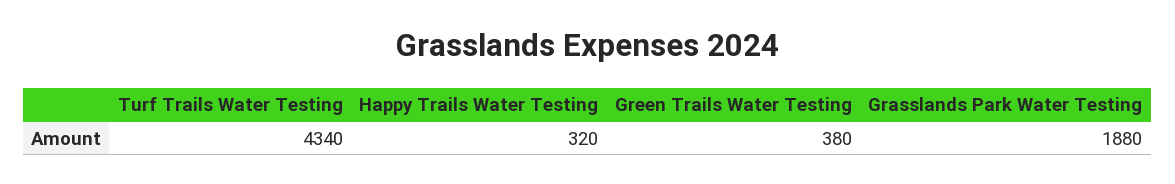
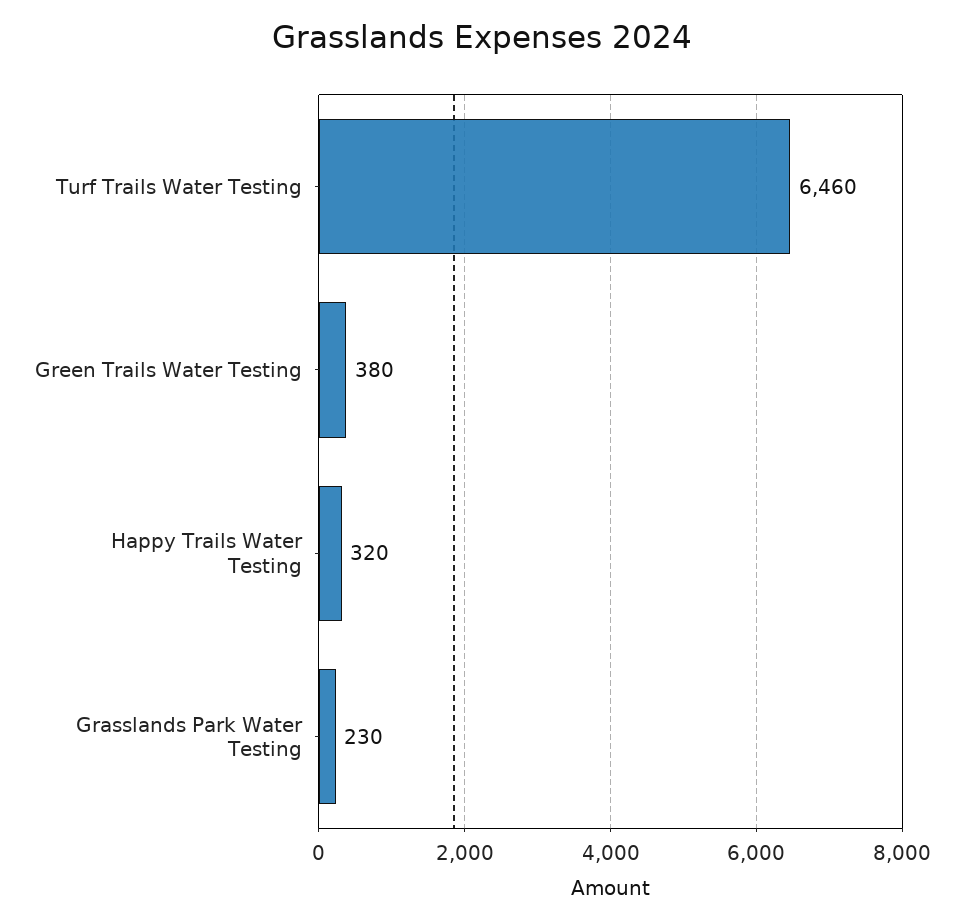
Turf Trails Water Testing: 4340 -> 6460
Grasslands Park Water Testing: 1880 -> 230

